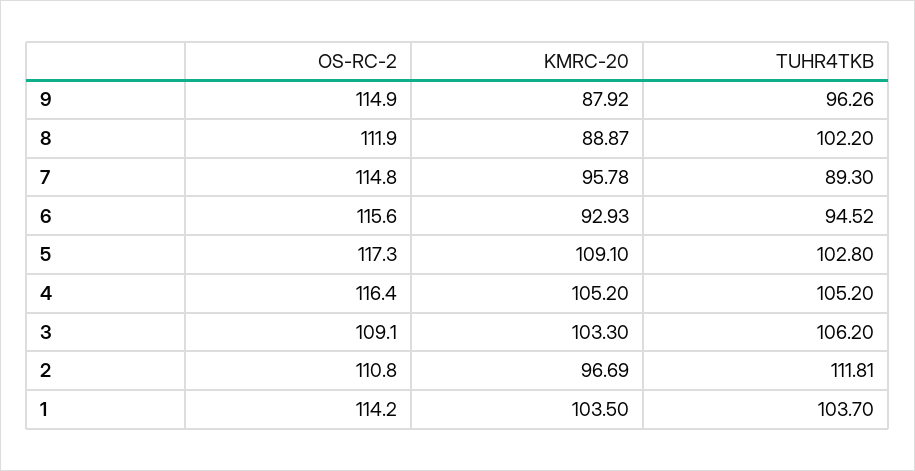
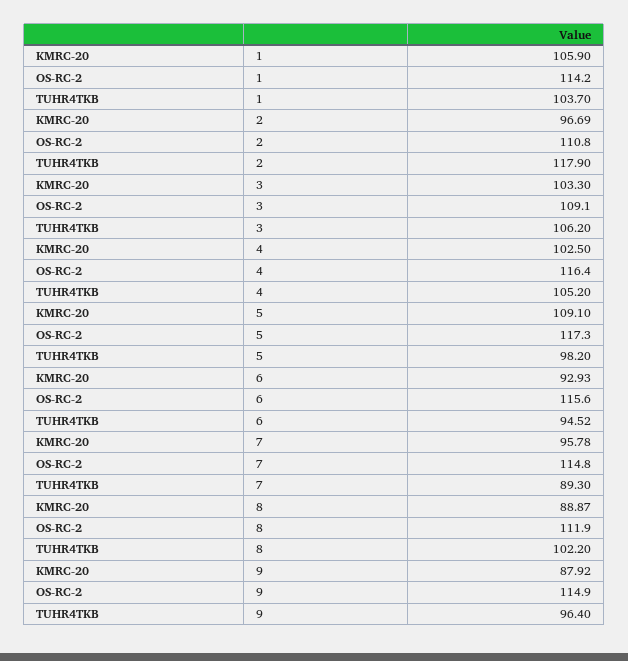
TUHR4TKB, 9: 96.26 -> 96.4
TUHR4TKB, 5: 102.8 -> 98.2
KMRC-20, 4: 105.2 -> 102.5
TUHR4TKB, 2: 111.81 -> 117.9
KMRC-20, 1: 103.5 -> 105.9

